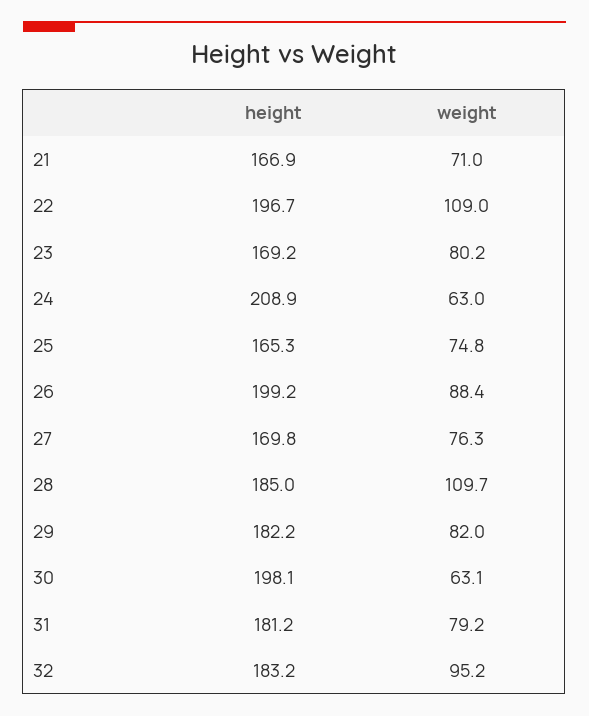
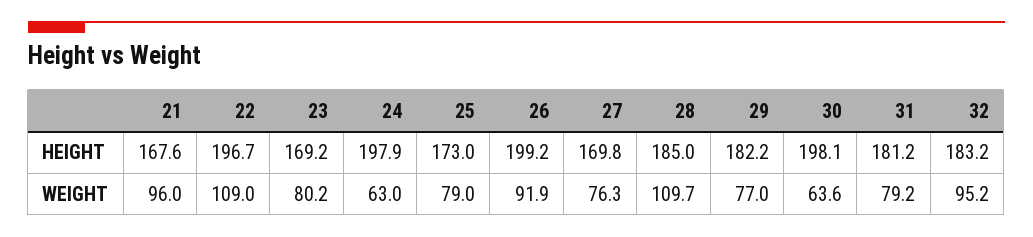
height, 21: 166.9 -> 167.6
weight, 21: 71 -> 96
height, 24: 208.9 -> 197.9
height, 25: 165.3 -> 173
weight, 25: 74.8 -> 79
weight, 26: 88.4 -> 91.9
weight, 29: 82 -> 77
weight, 30: 63.1 -> 63.6

